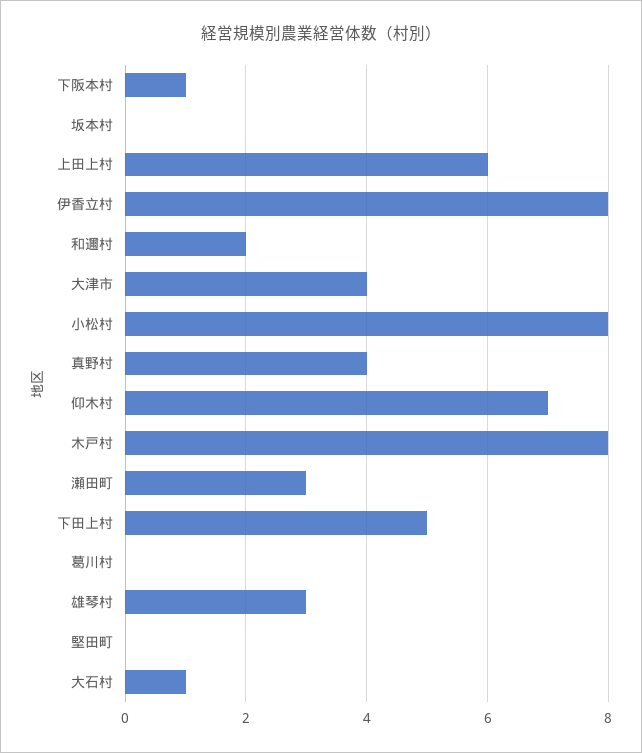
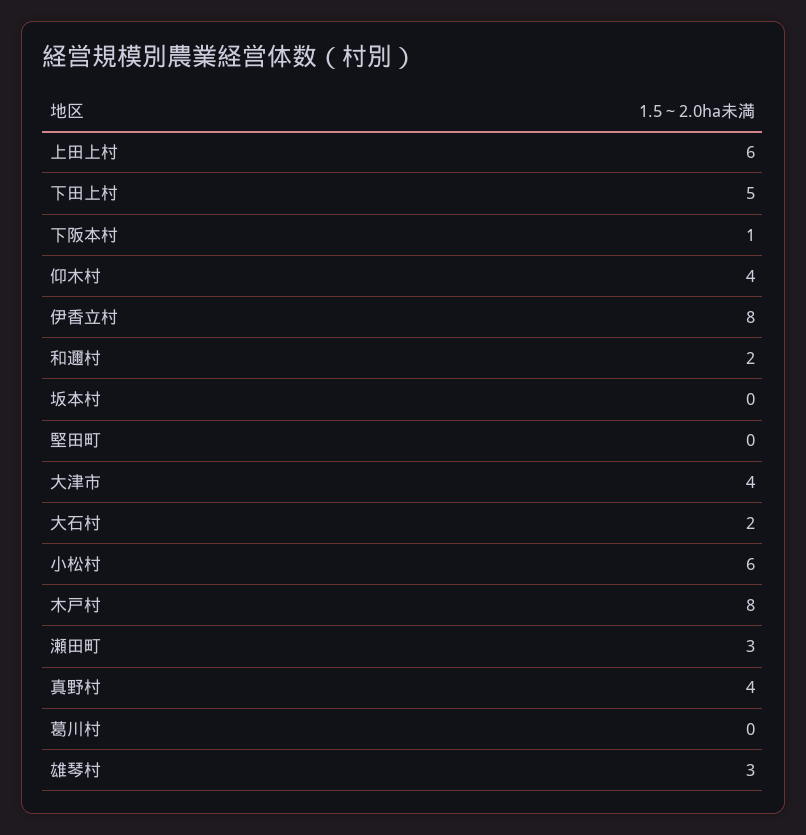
小松村: 8 -> 6
仰木村: 7 -> 4
大石村: 1 -> 2

